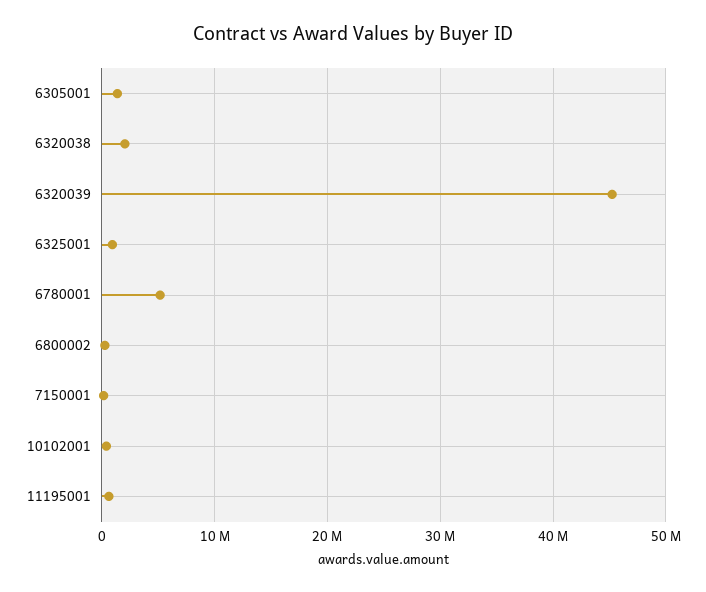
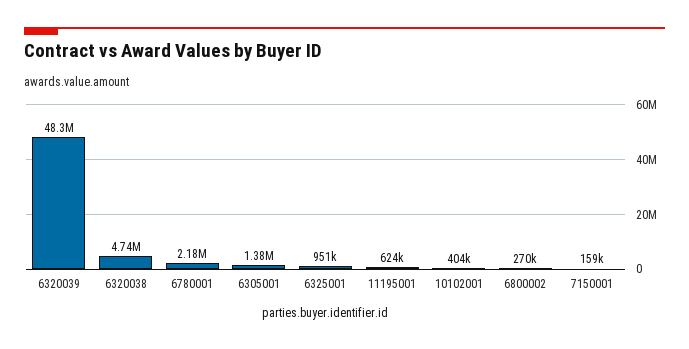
6320038: 2000000 -> 4740000
6320039: 45000000 -> 48300000
6780001: 5000000 -> 2180000

